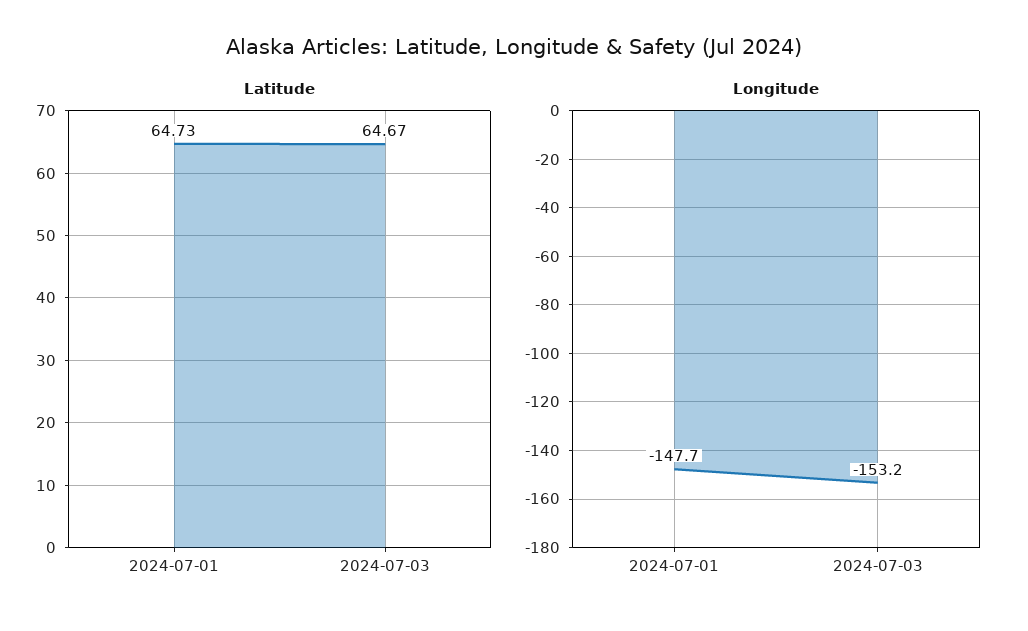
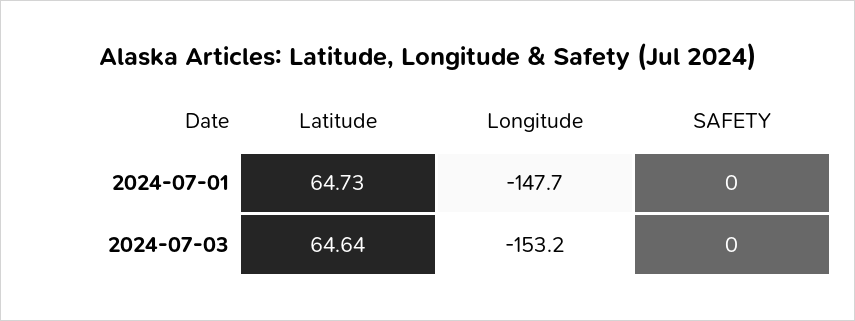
Latitude, 2024-07-03: 64.67 -> 64.64
SAFETY, 2024-07-01: none -> 0
SAFETY, 2024-07-03: none -> 0

